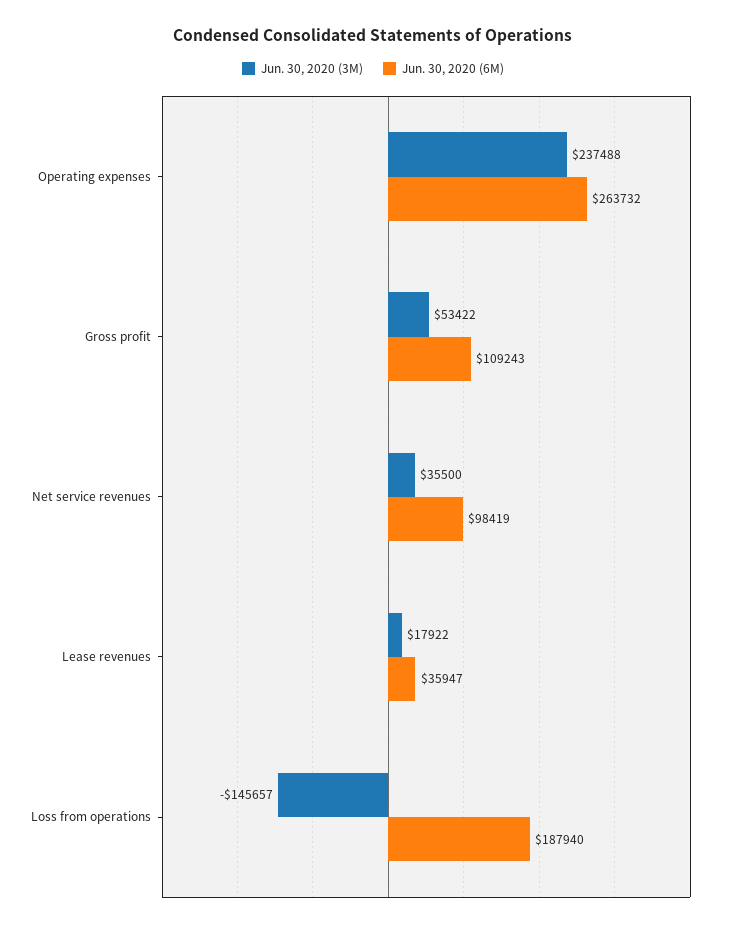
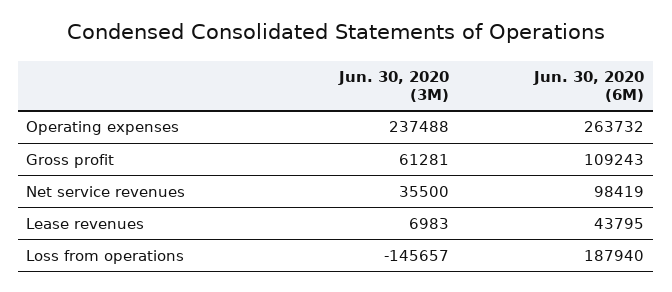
Jun. 30, 2020 (3M), Gross profit: 53422 -> 61281
Jun. 30, 2020 (3M), Lease revenues: 17922 -> 6983
Jun. 30, 2020 (6M), Lease revenues: 35947 -> 43795

